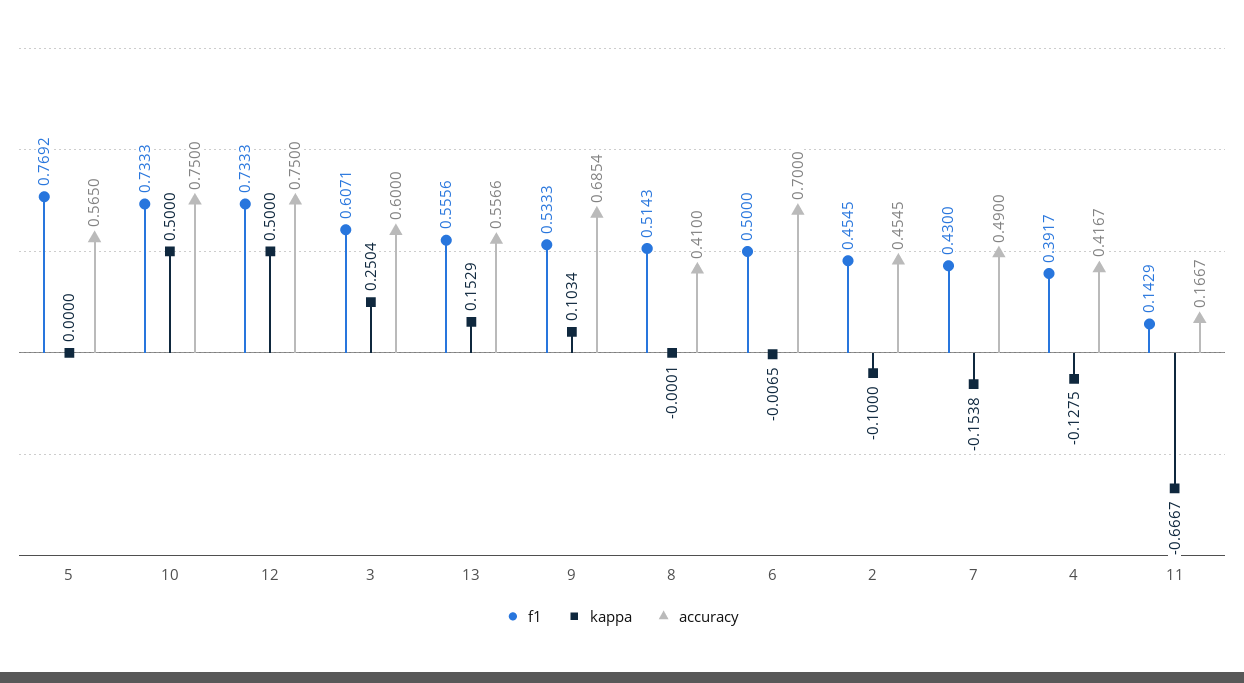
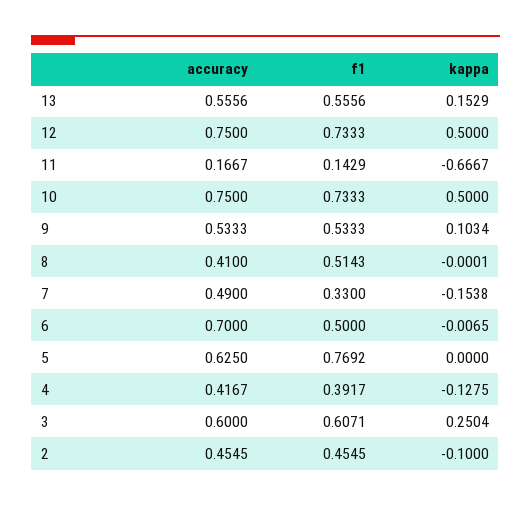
accuracy, 5: 0.565 -> 0.625
accuracy, 13: 0.5566 -> 0.5556
accuracy, 9: 0.6854 -> 0.5333
f1, 7: 0.43 -> 0.33

